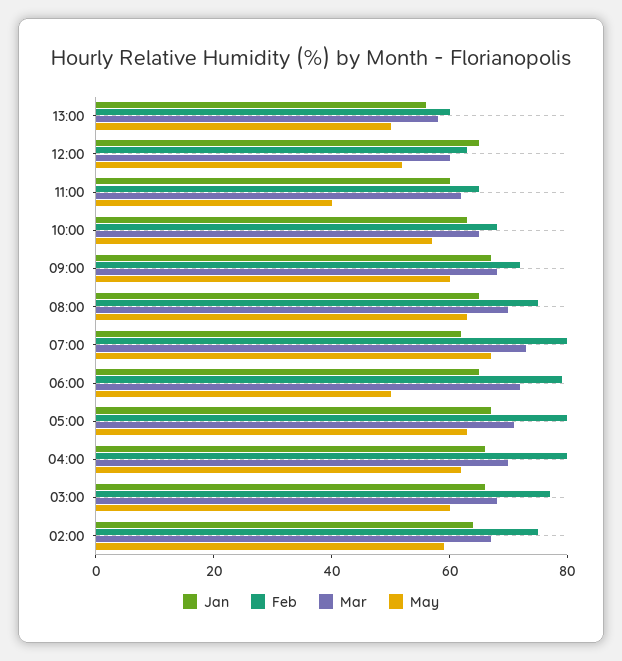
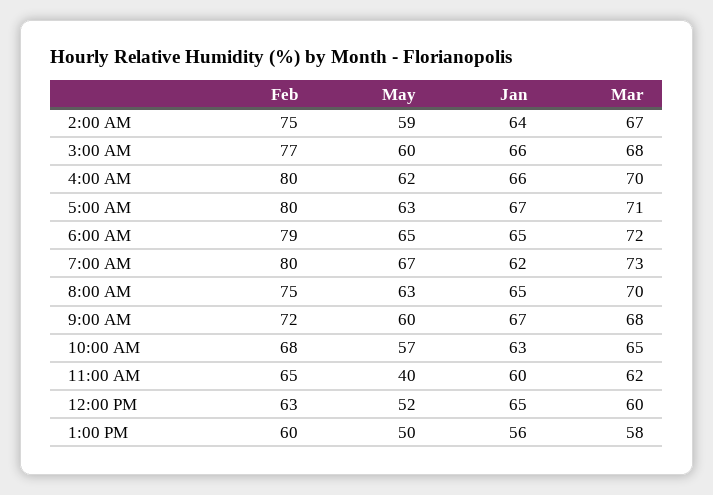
May, 06:00: 50 -> 65

